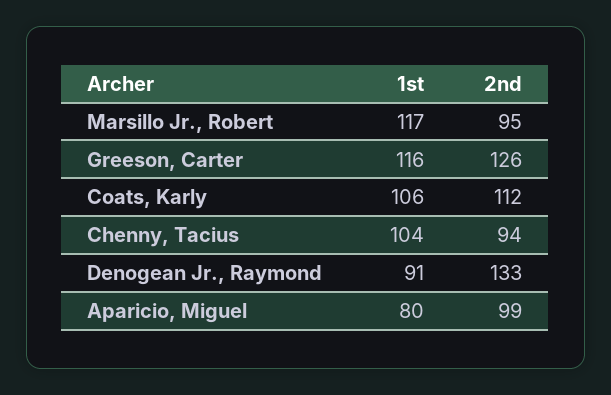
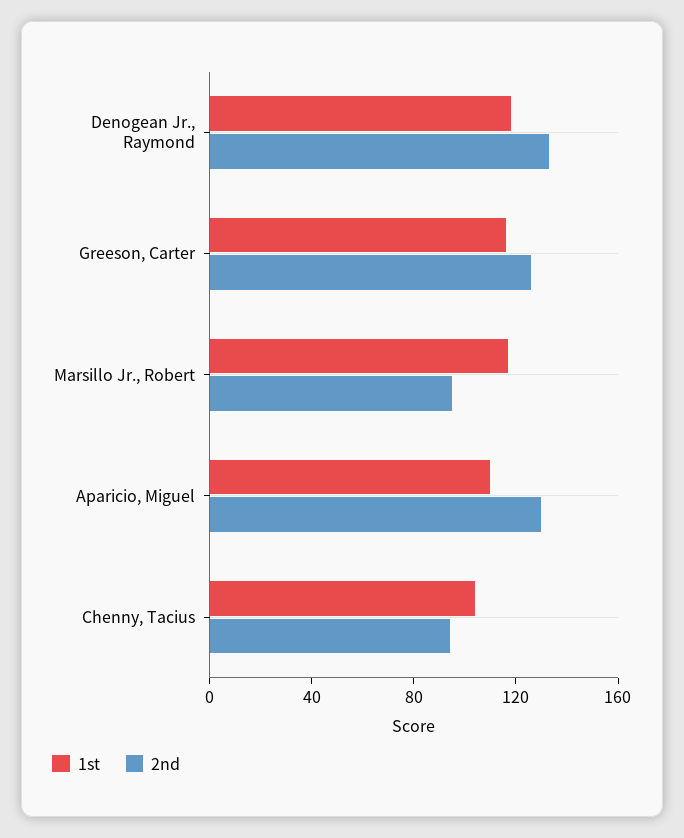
1st, Coats, Karly: 106 -> none
2nd, Coats, Karly: 112 -> none
1st, Denogean Jr., Raymond: 91 -> 120
1st, Aparicio, Miguel: 80 -> 110
2nd, Aparicio, Miguel: 99 -> 130

